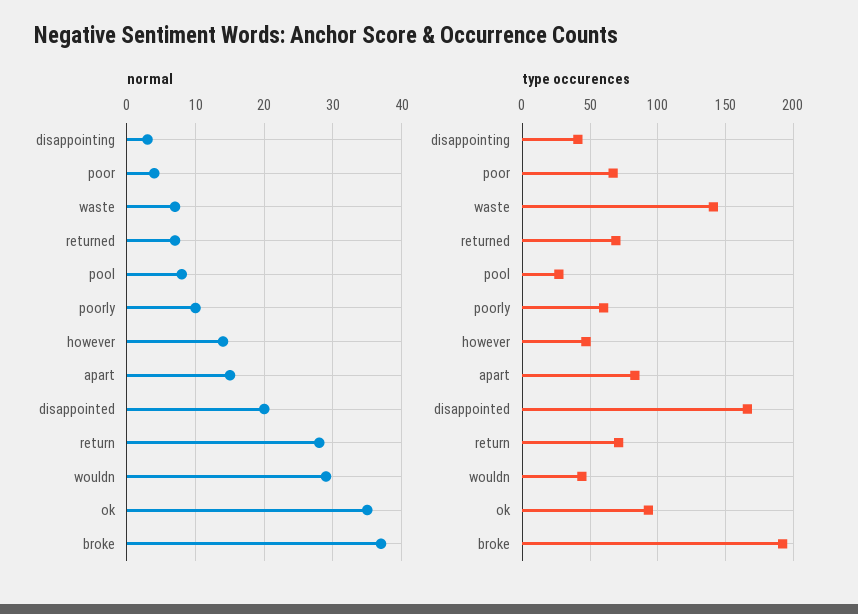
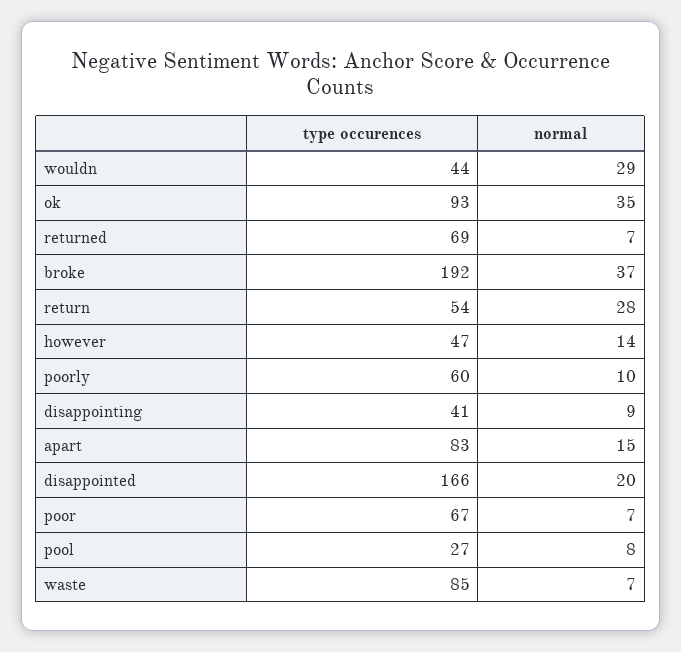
normal, disappointing: 3 -> 9
normal, poor: 4 -> 7
type occurences, waste: 140 -> 85
type occurences, return: 70 -> 54

